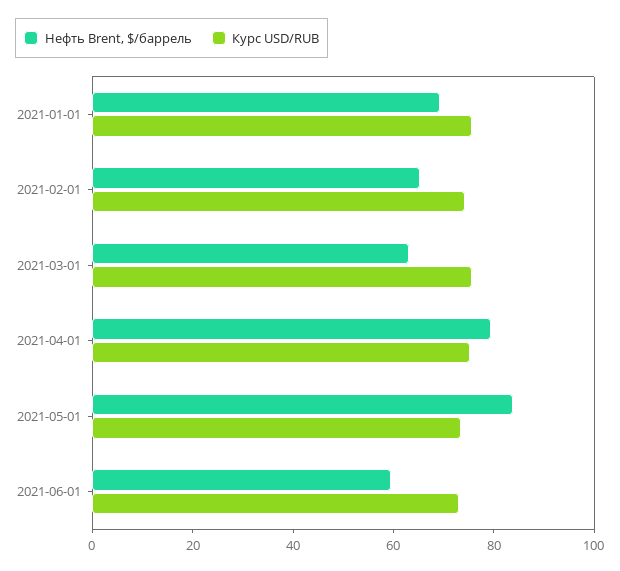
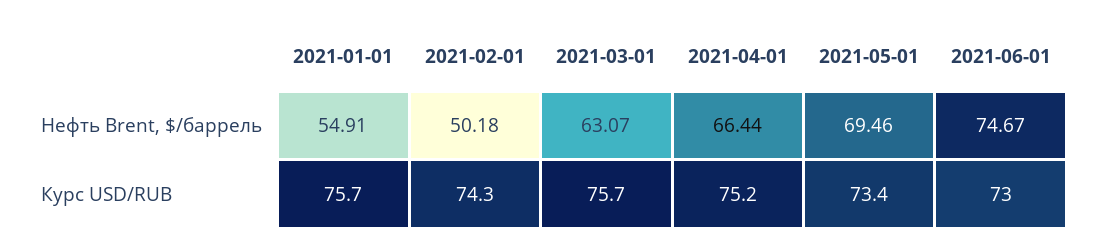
Нефть Brent, $/баррель, 2021-01-01: 70 -> 54.91
Нефть Brent, $/баррель, 2021-02-01: 65 -> 50.18
Нефть Brent, $/баррель, 2021-04-01: 80 -> 66.44
Нефть Brent, $/баррель, 2021-05-01: 85 -> 69.46
Нефть Brent, $/баррель, 2021-06-01: 60 -> 74.67

